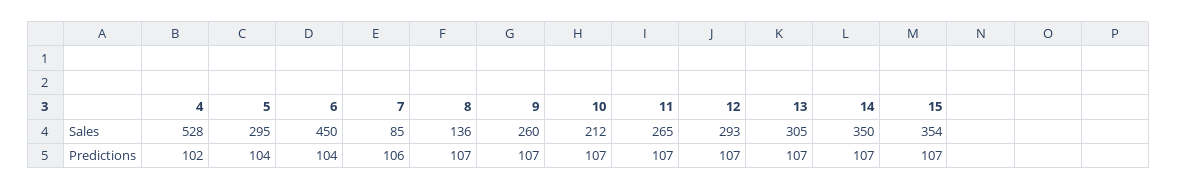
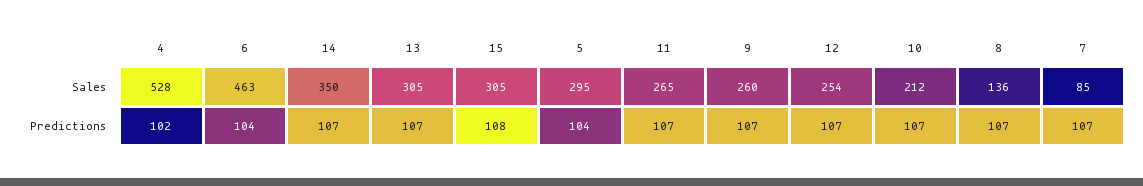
6, Sales: 450 -> 463
12, Sales: 293 -> 254
15, Sales: 354 -> 305
7, Predictions: 106 -> 107
15, Predictions: 107 -> 108

